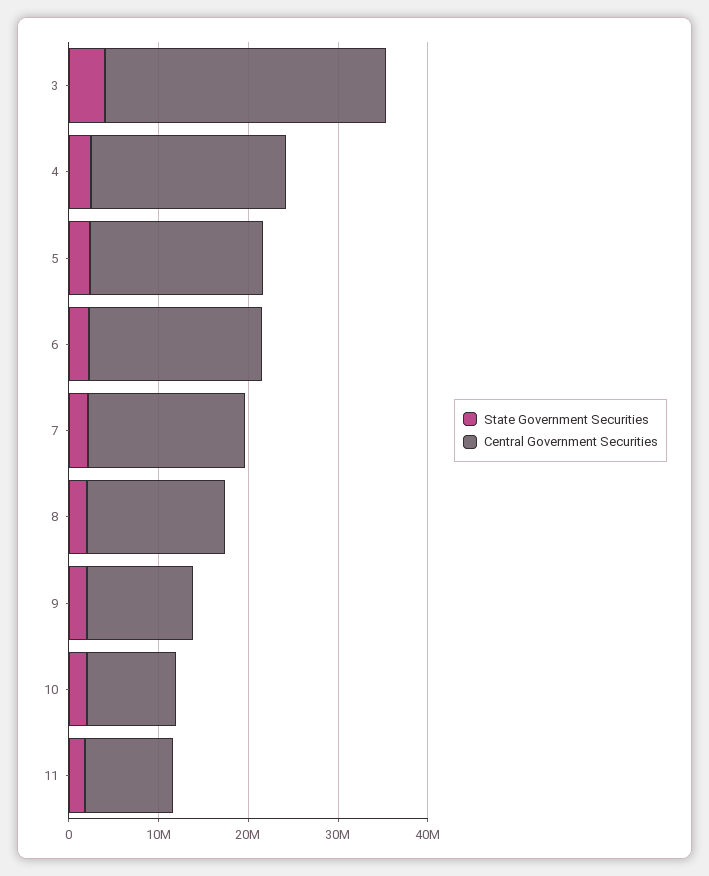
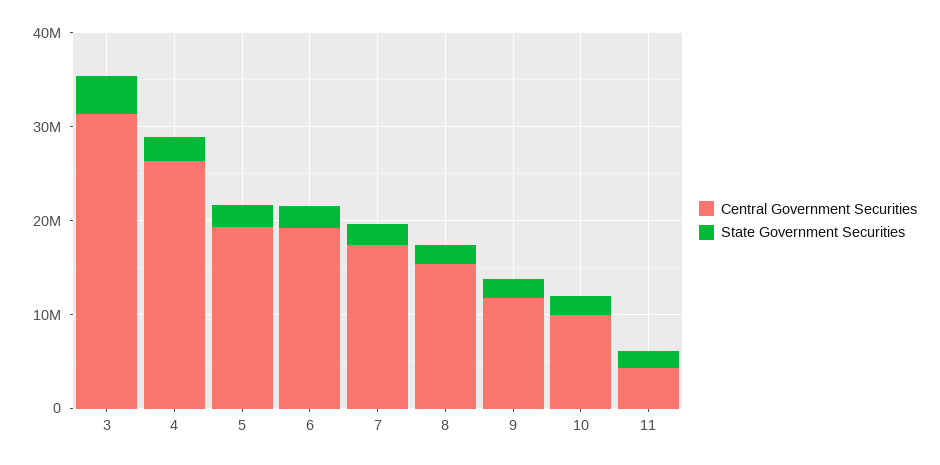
Central Government Securities, 4: 22000000 -> 26000000
Central Government Securities, 11: 10000000 -> 4000000

